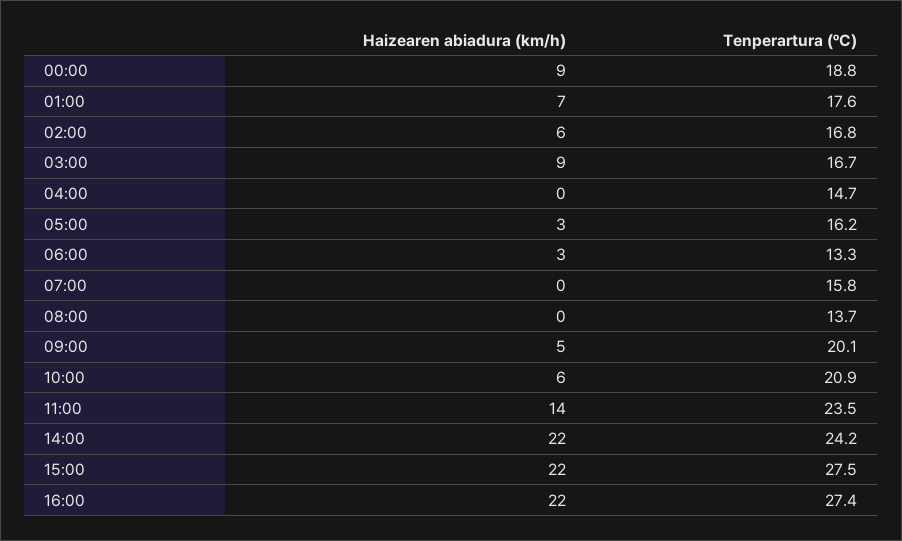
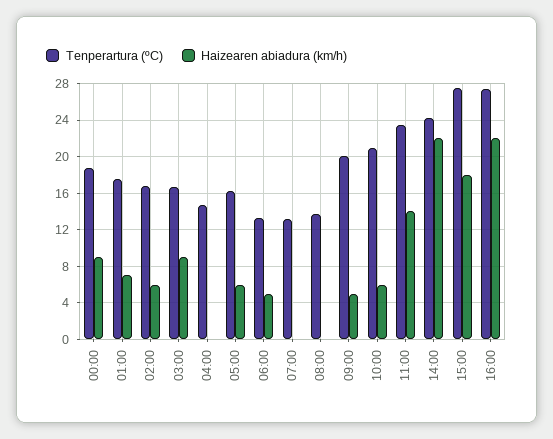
Haizearen abiadura (km/h), 05:00: 3 -> 6
Haizearen abiadura (km/h), 06:00: 3 -> 5
Tenperartura (ºC), 07:00: 15.8 -> 13
Haizearen abiadura (km/h), 15:00: 22 -> 18

